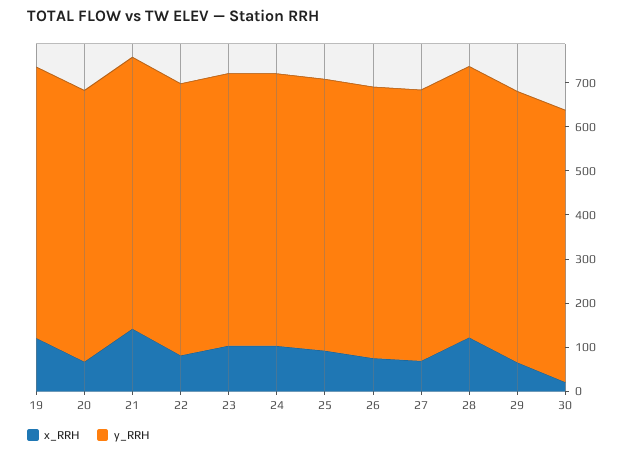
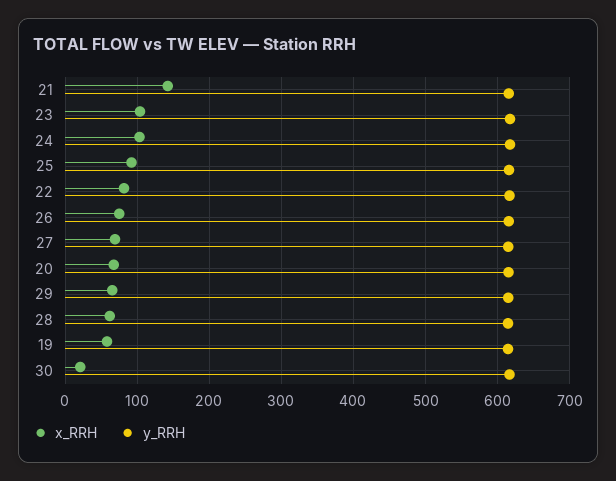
x_RRH, 19: 120 -> 60
x_RRH, 28: 120 -> 60

